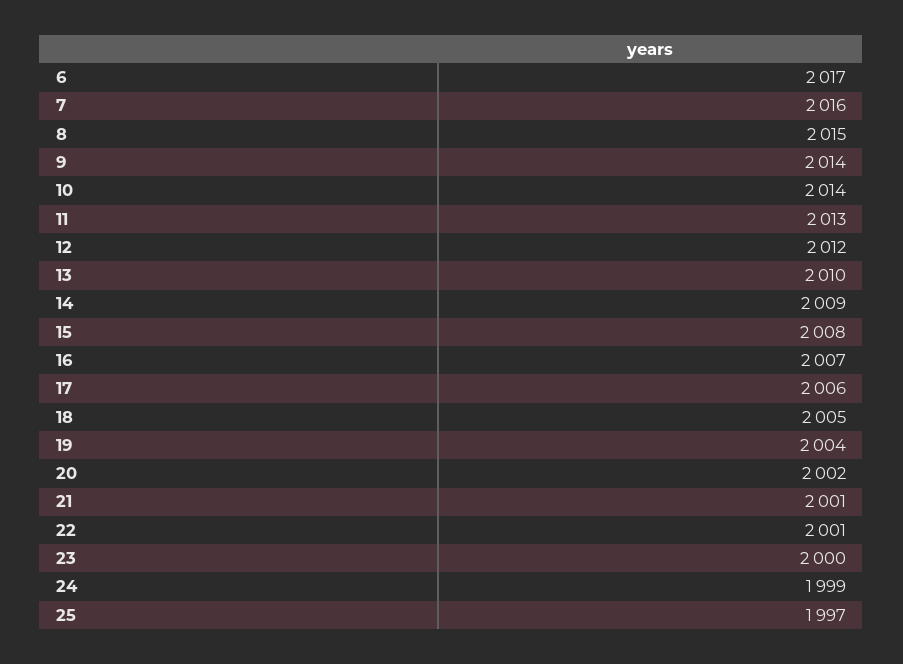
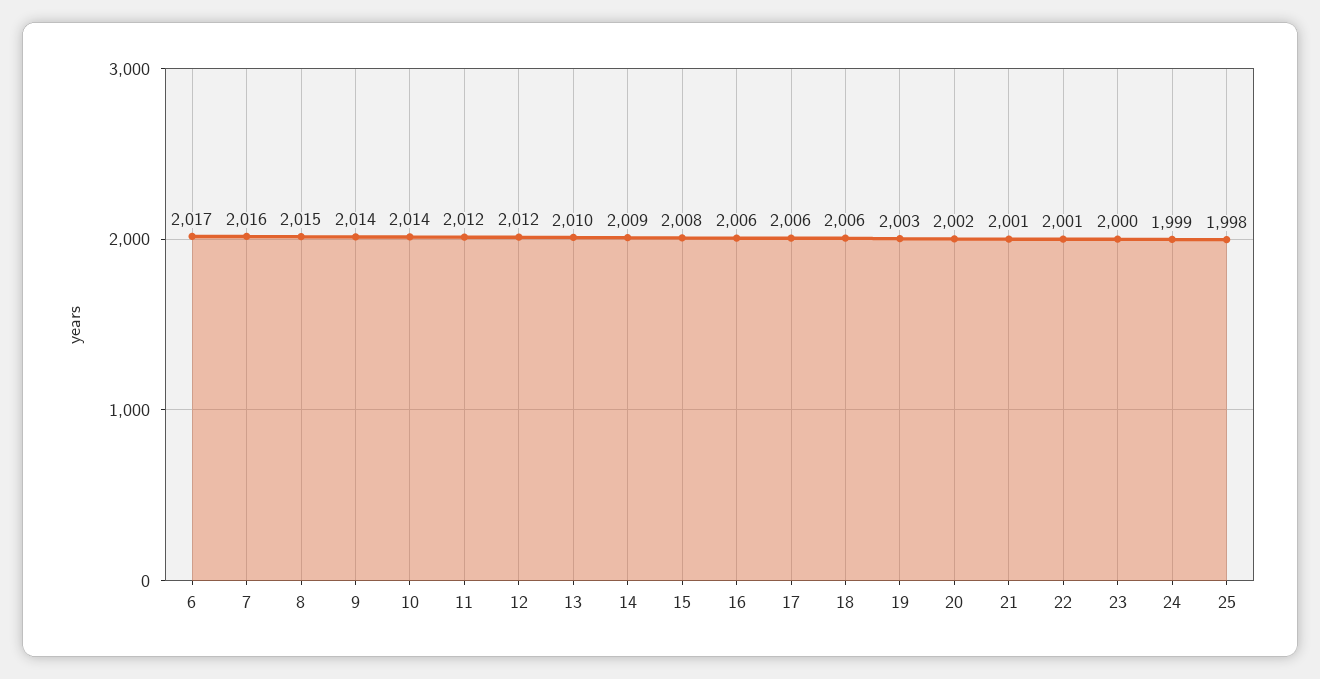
11: 2013 -> 2012
16: 2007 -> 2006
18: 2005 -> 2006
19: 2004 -> 2003
25: 1997 -> 1998

